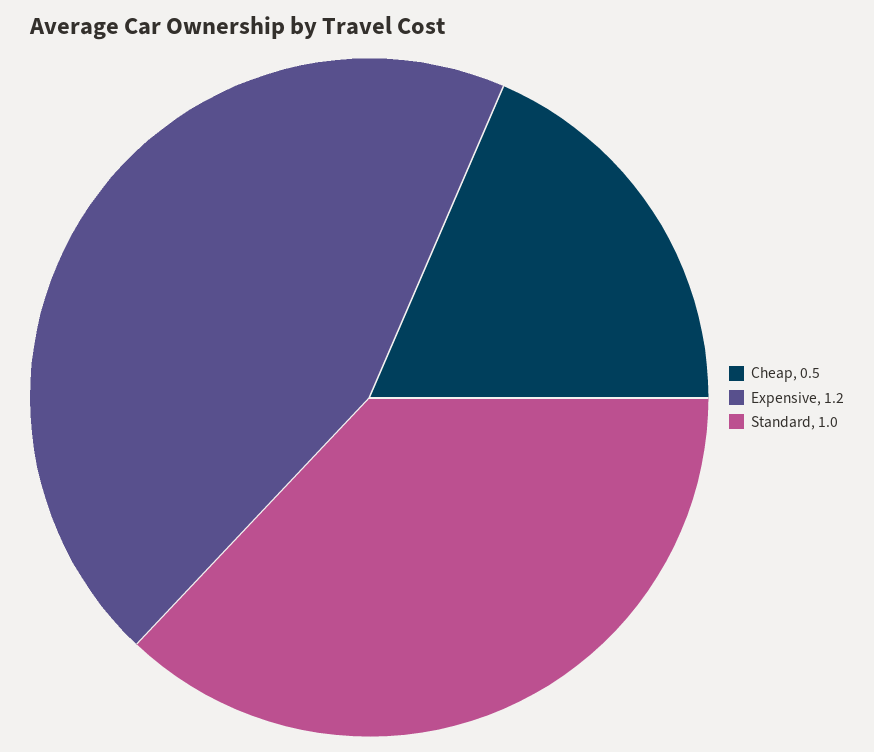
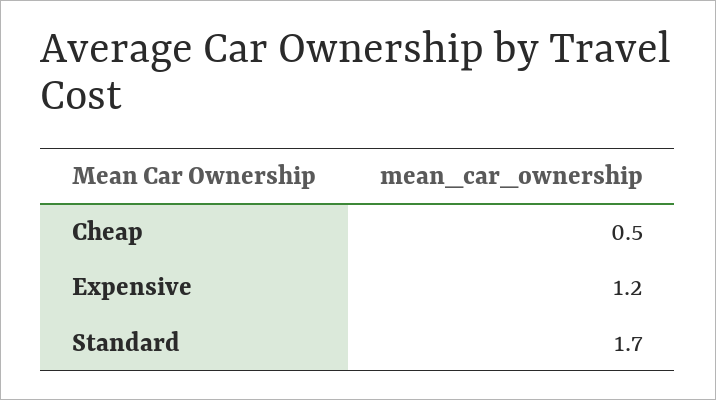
Standard: 1 -> 1.7

